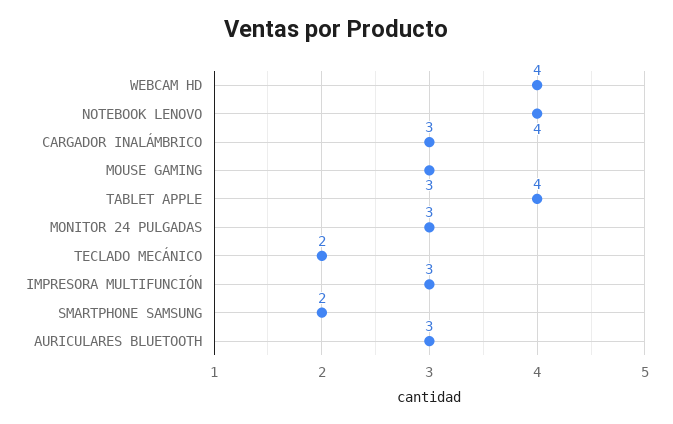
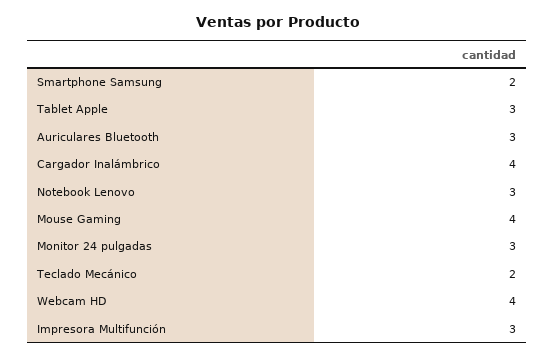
NOTEBOOK LENOVO: 4 -> 3
CARGADOR INALÁMBRICO: 3 -> 4
MOUSE GAMING: 3 -> 4
TABLET APPLE: 4 -> 3

